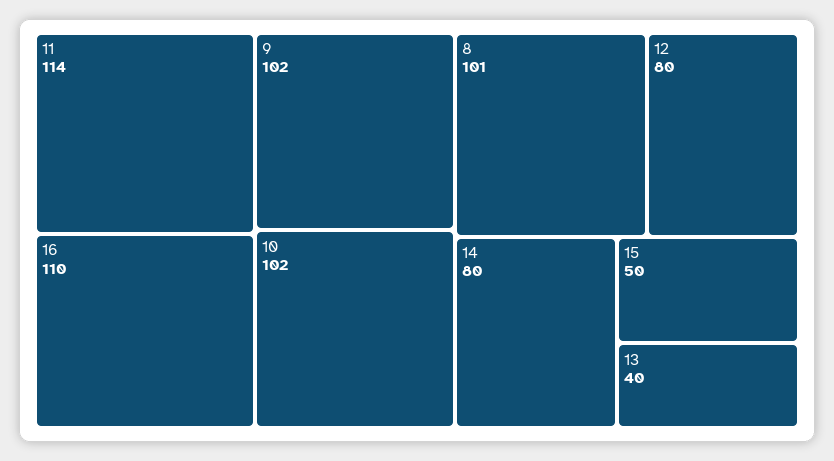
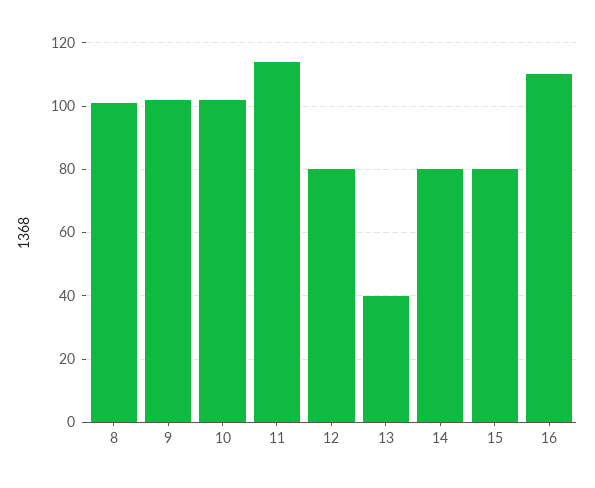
15: 50 -> 80

